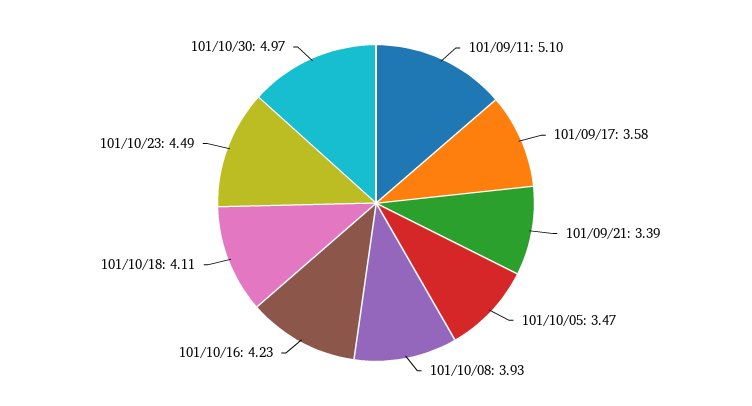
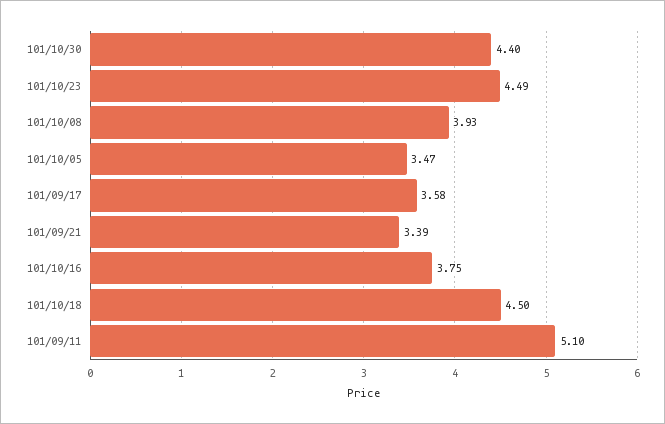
101/10/16: 4.23 -> 3.75
101/10/18: 4.11 -> 4.5
101/10/30: 4.97 -> 4.4

